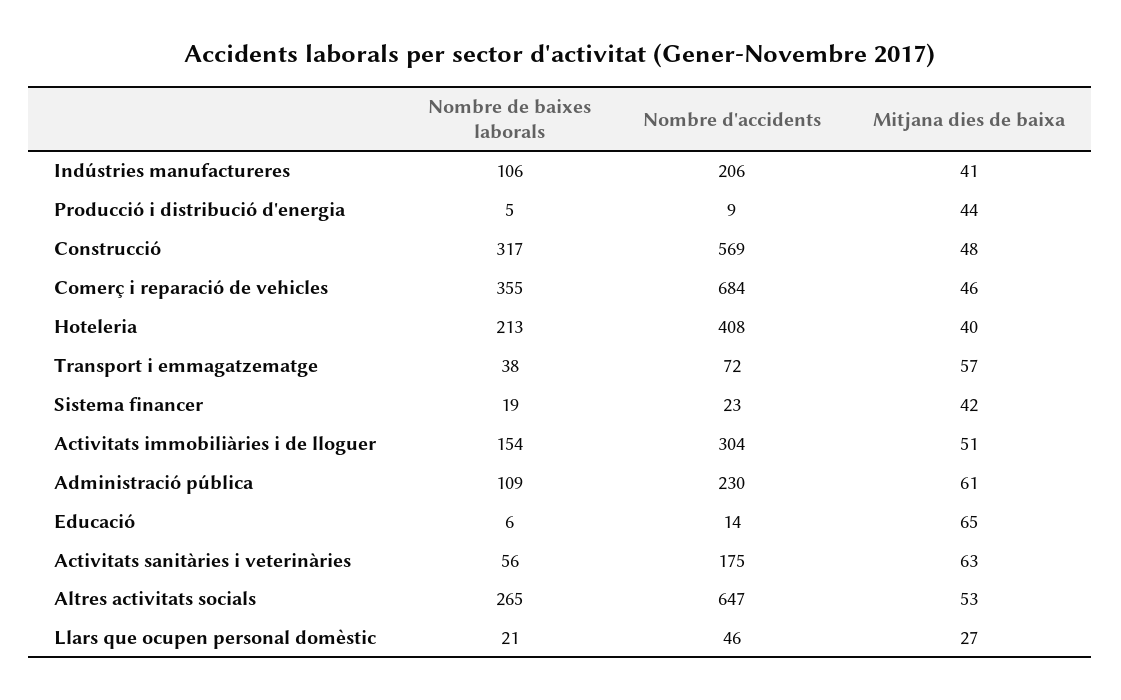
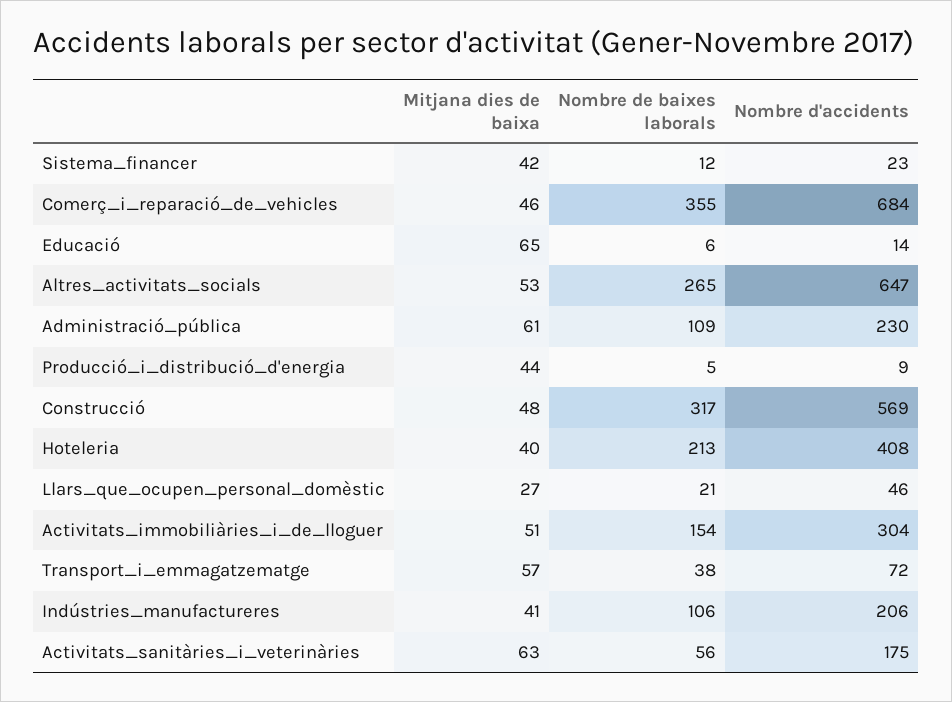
Nombre de baixes laborals, Sistema financer: 19 -> 12

